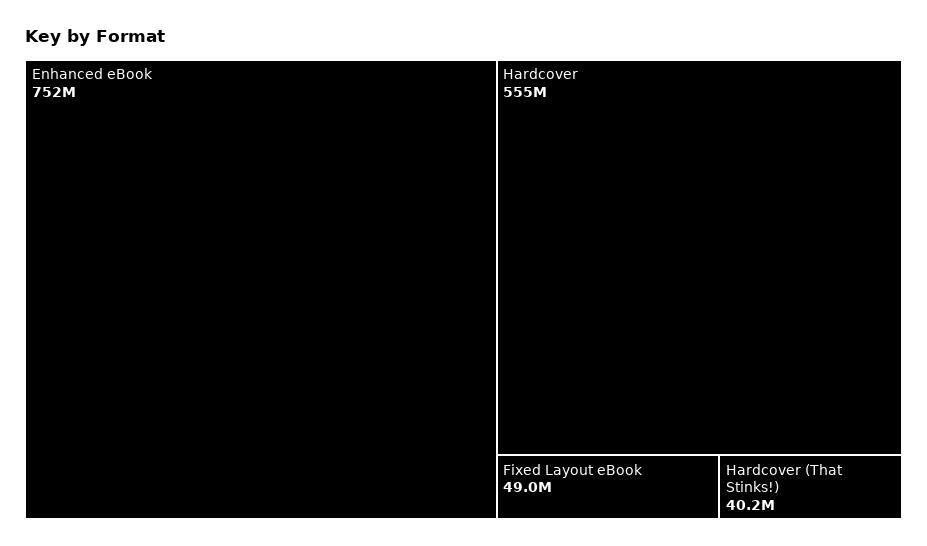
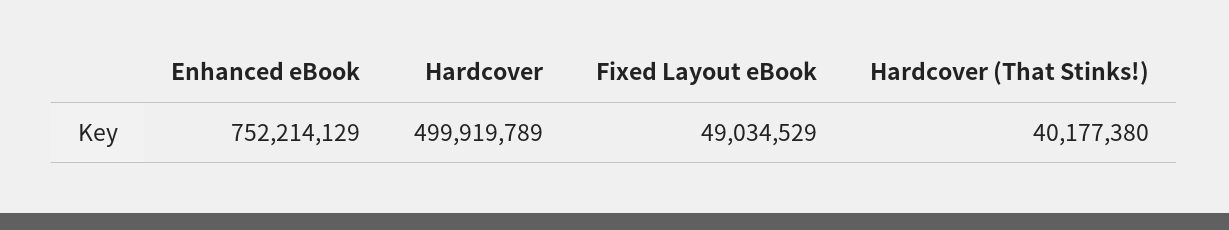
Hardcover: 555000000 -> 499919789

